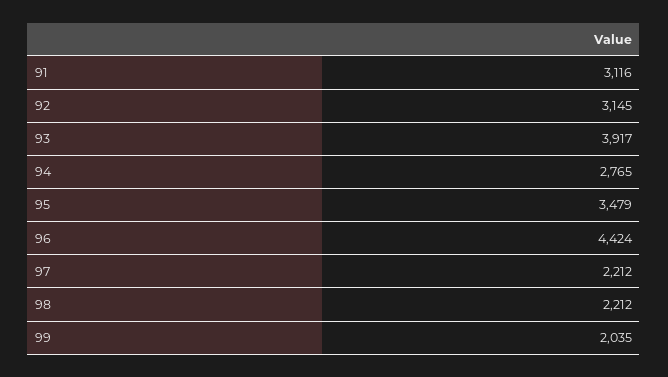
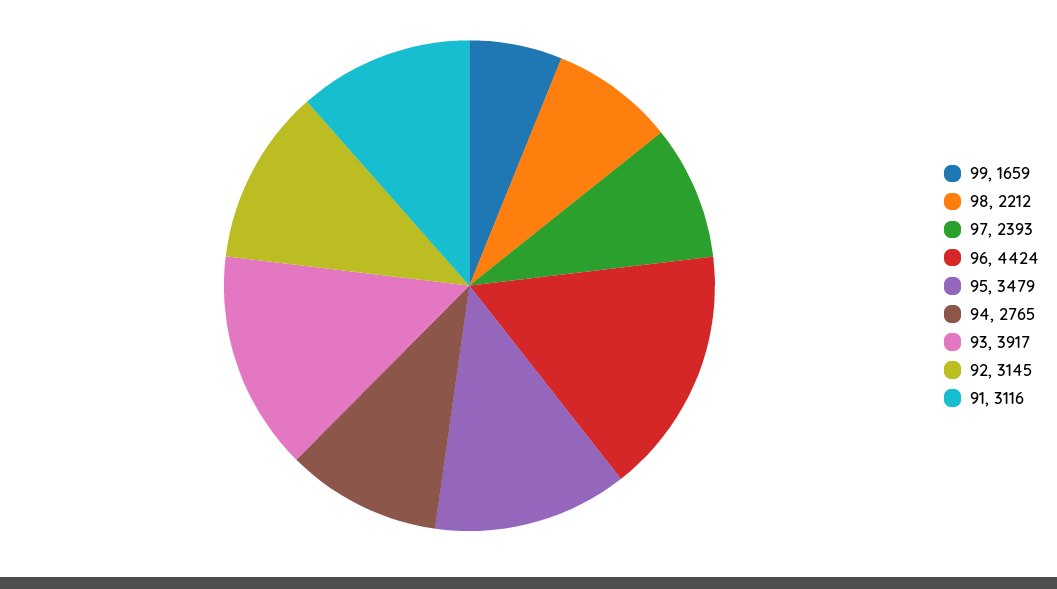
97: 2212 -> 2393
99: 2035 -> 1659

